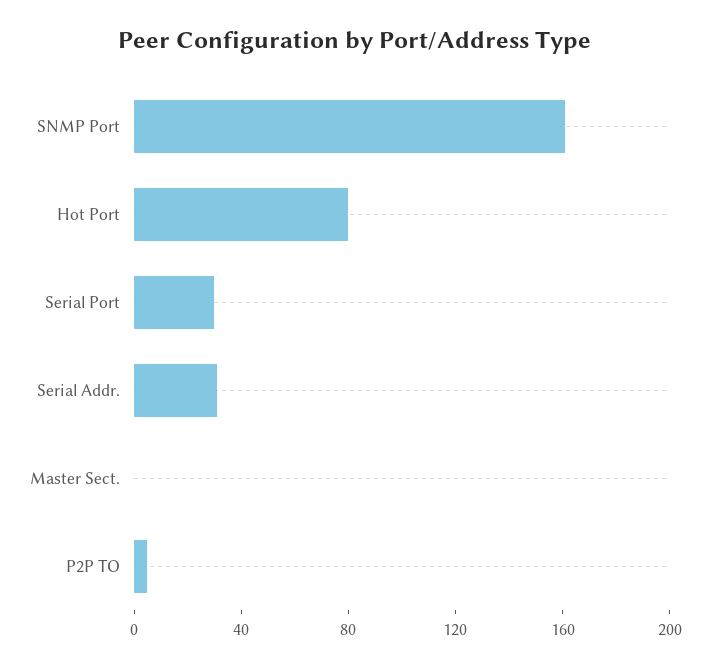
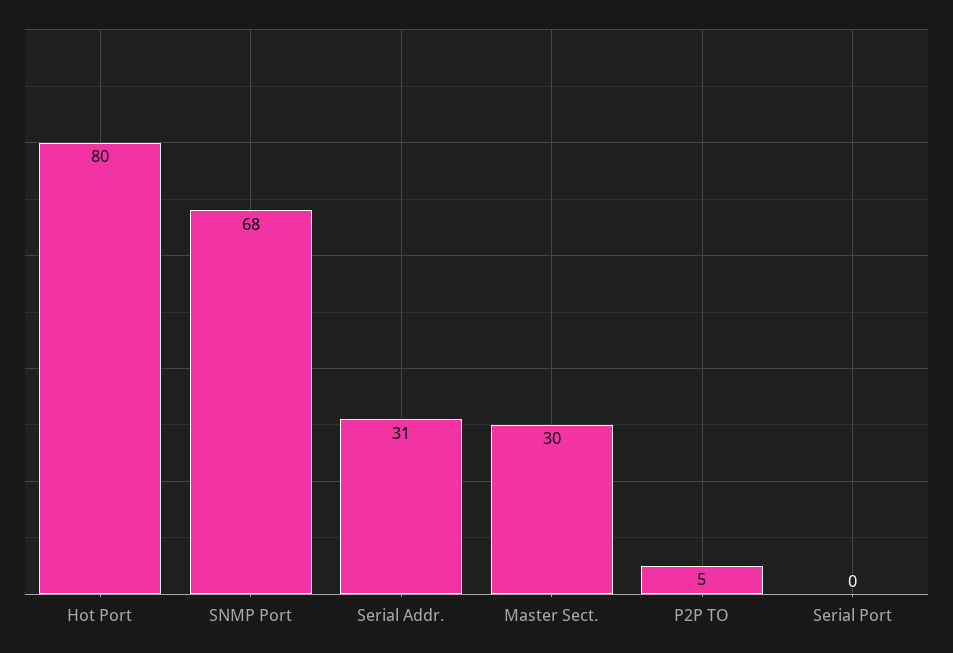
SNMP Port: 160 -> 68
Serial Port: 30 -> 0
Master Sect.: 0 -> 30

